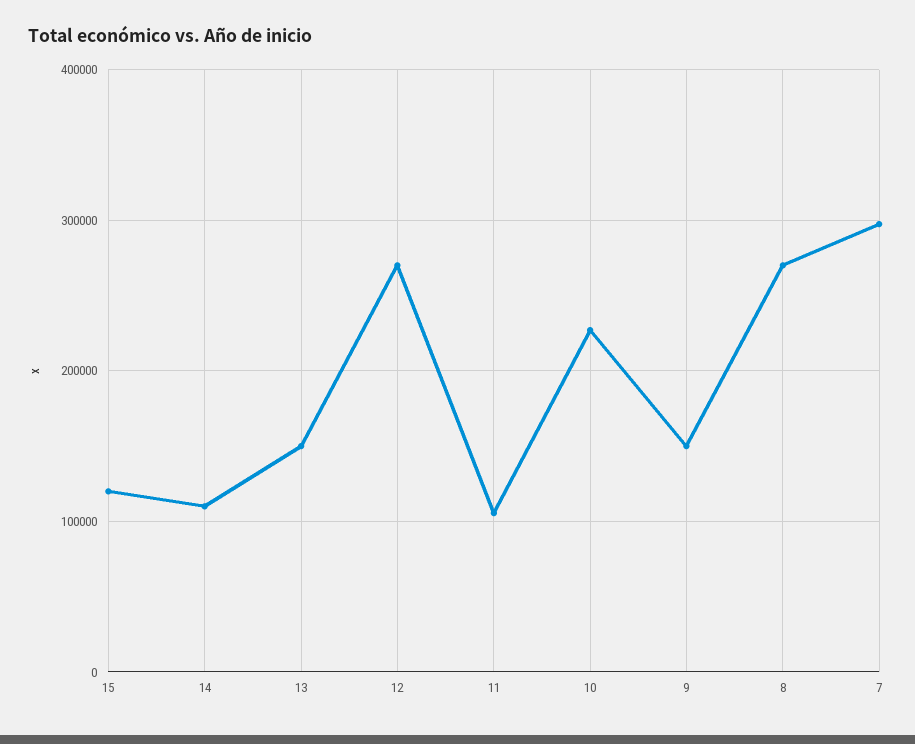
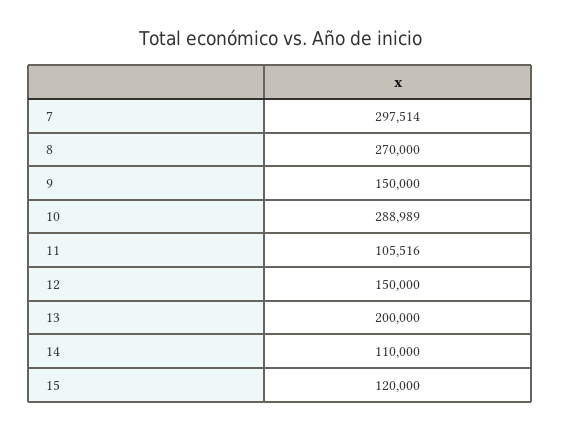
13: 150000 -> 200000
12: 270000 -> 150000
10: 230000 -> 288989

